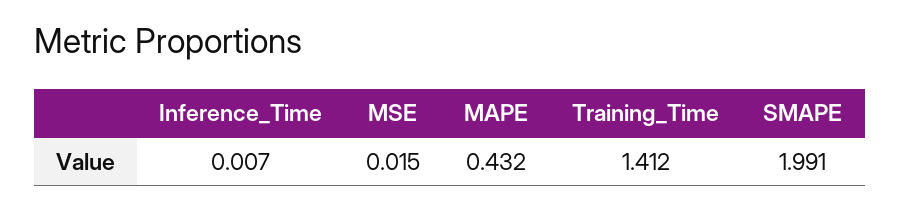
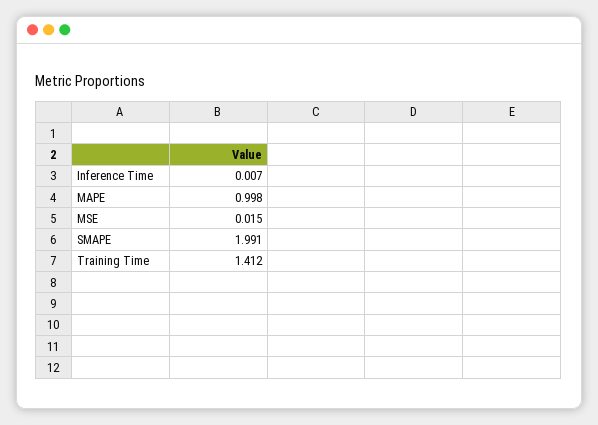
MAPE: 0.432 -> 0.998

